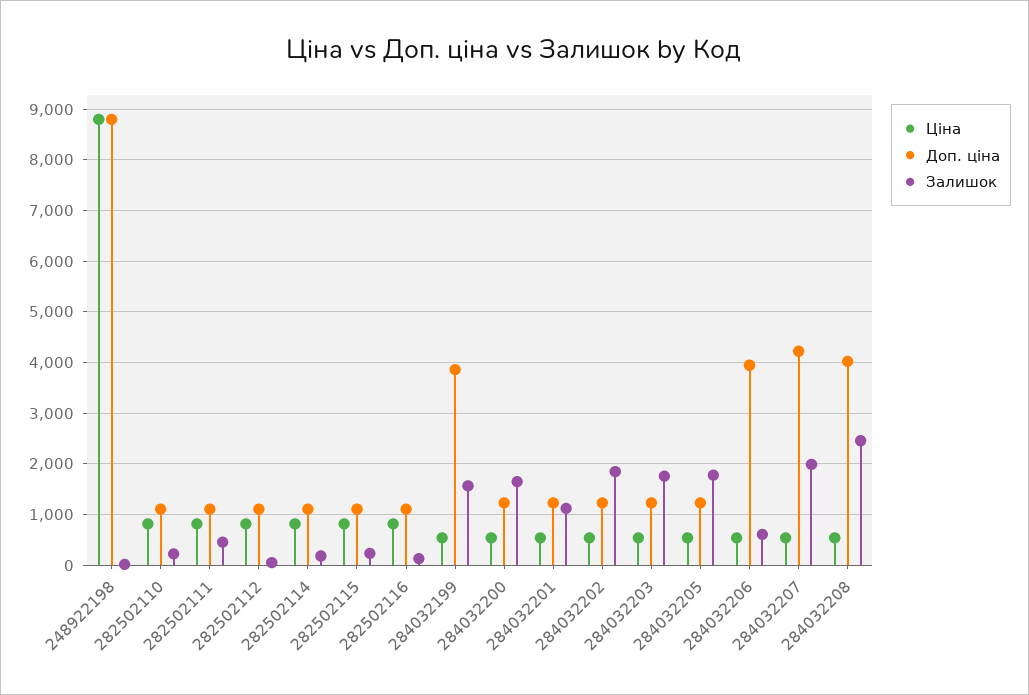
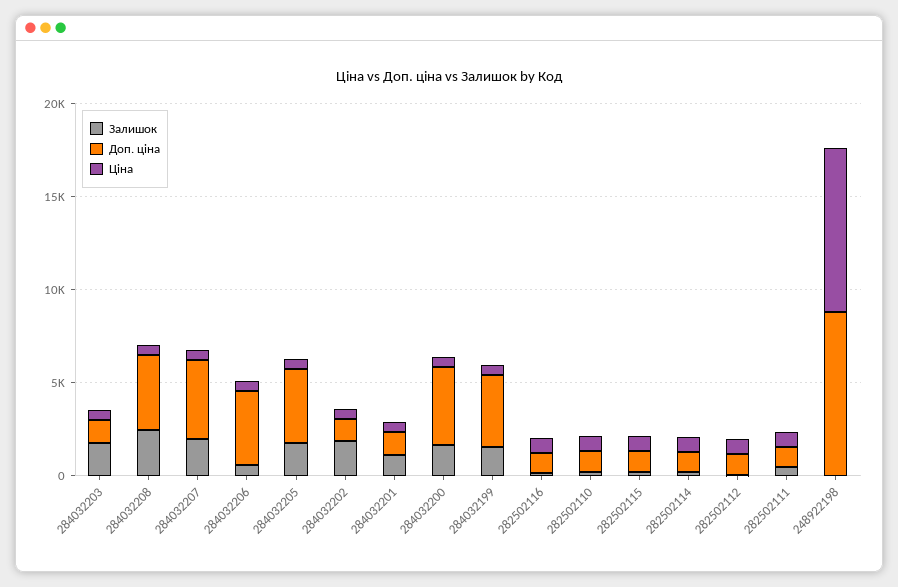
Доп. ціна, 284032200: 1200 -> 4000
Доп. ціна, 284032205: 1200 -> 4000

